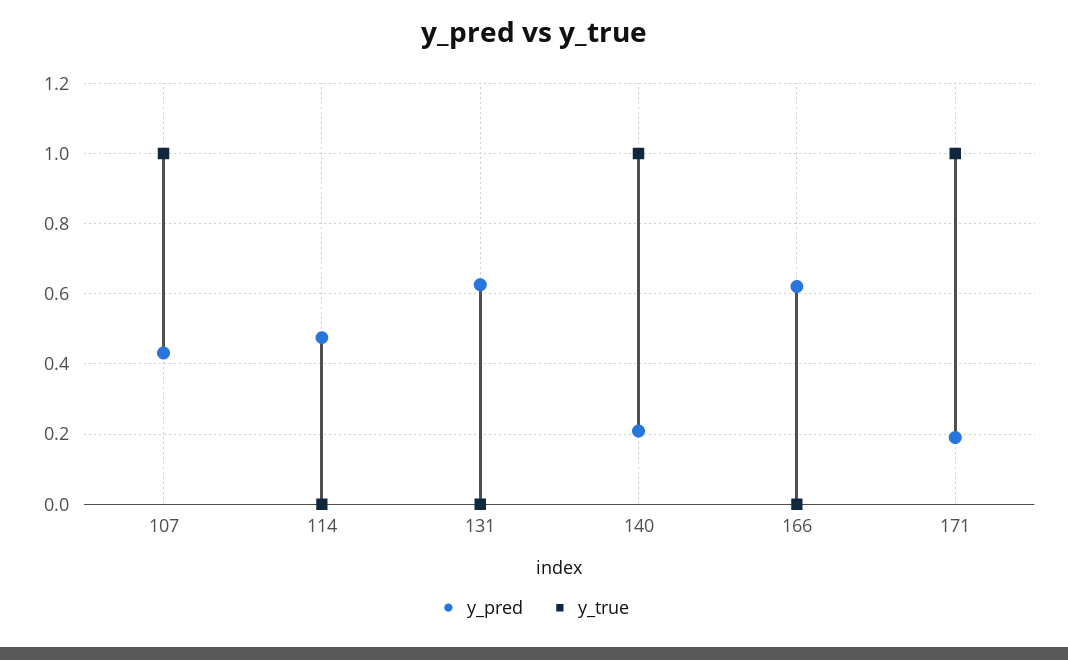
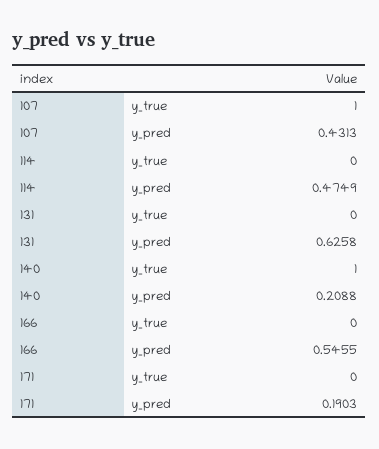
y_pred, 166: 0.62 -> 0.5455
y_true, 171: 1 -> 0

